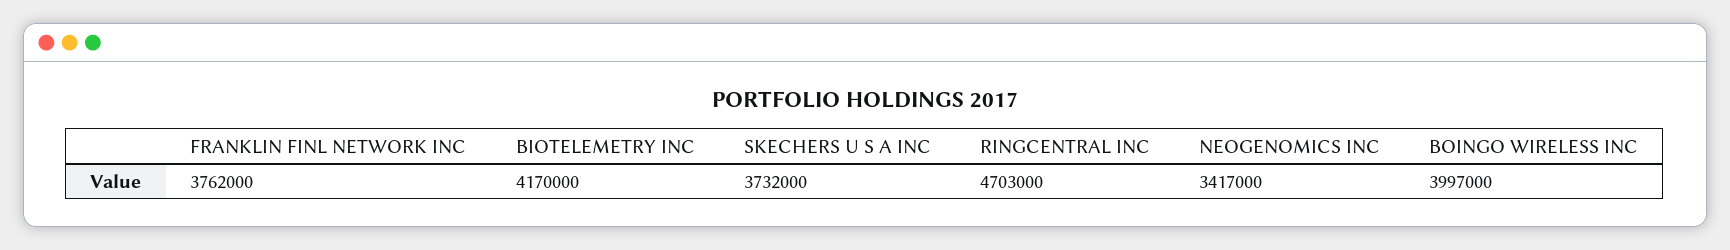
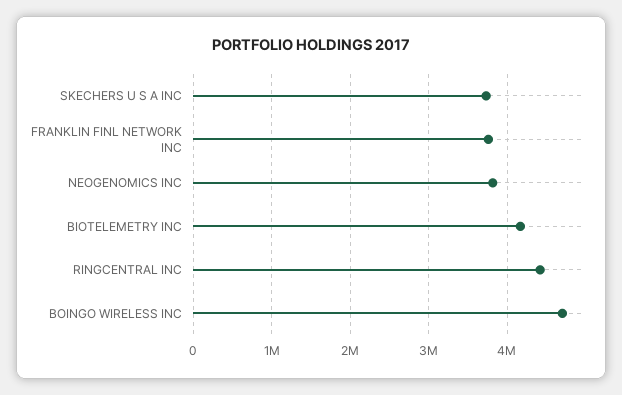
RINGCENTRAL INC: 4703000 -> 4400000
NEOGENOMICS INC: 3417000 -> 3800000
BOINGO WIRELESS INC: 3997000 -> 4700000

